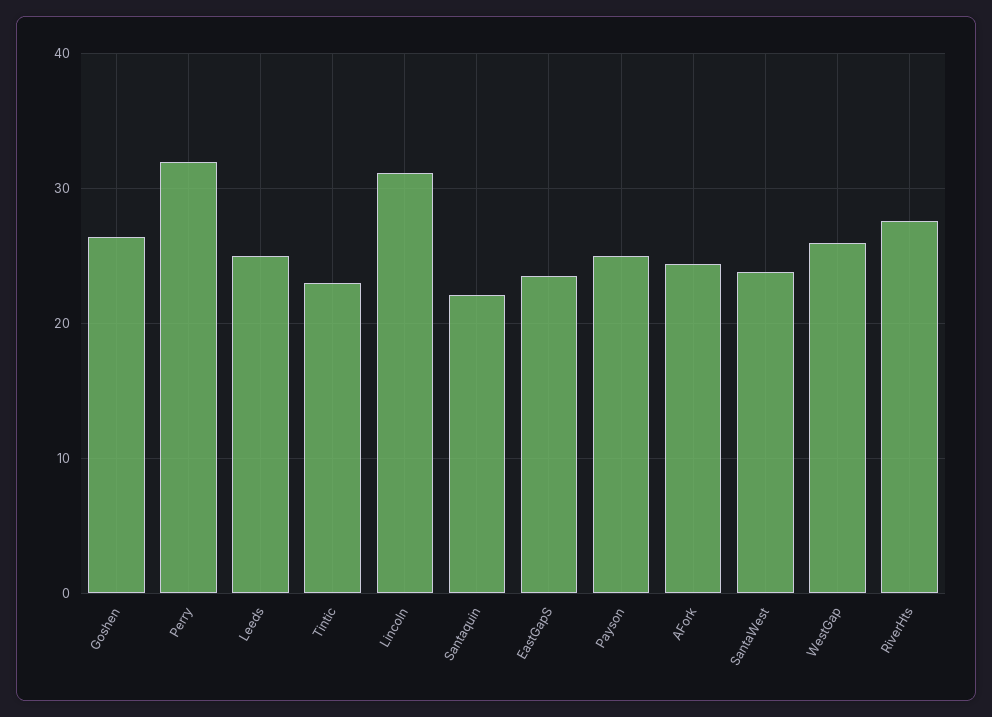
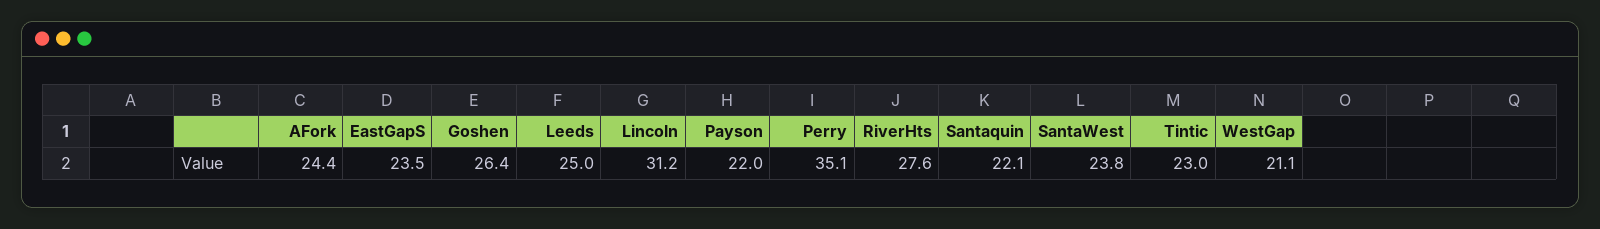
Perry: 32 -> 35.1
Payson: 25 -> 22
WestGap: 26 -> 21.1

